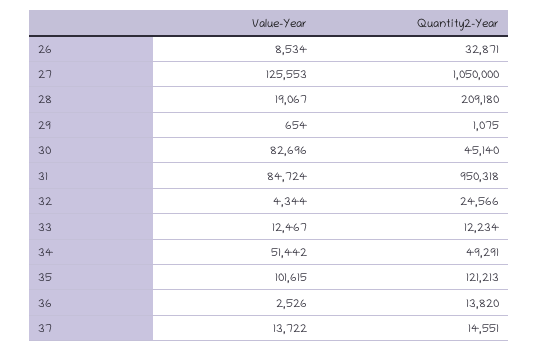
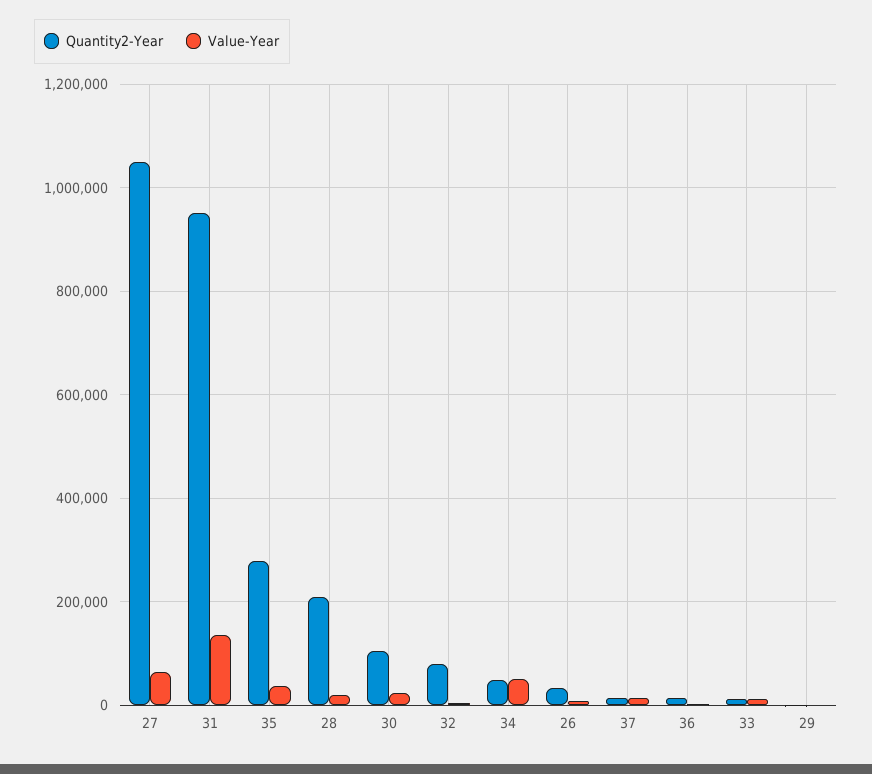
Value-Year, 27: 125553 -> 60000
Value-Year, 30: 82696 -> 20000
Quantity2-Year, 30: 45140 -> 100000
Value-Year, 31: 84724 -> 140000
Quantity2-Year, 32: 24566 -> 80000
Value-Year, 35: 101615 -> 40000
Quantity2-Year, 35: 121213 -> 280000

